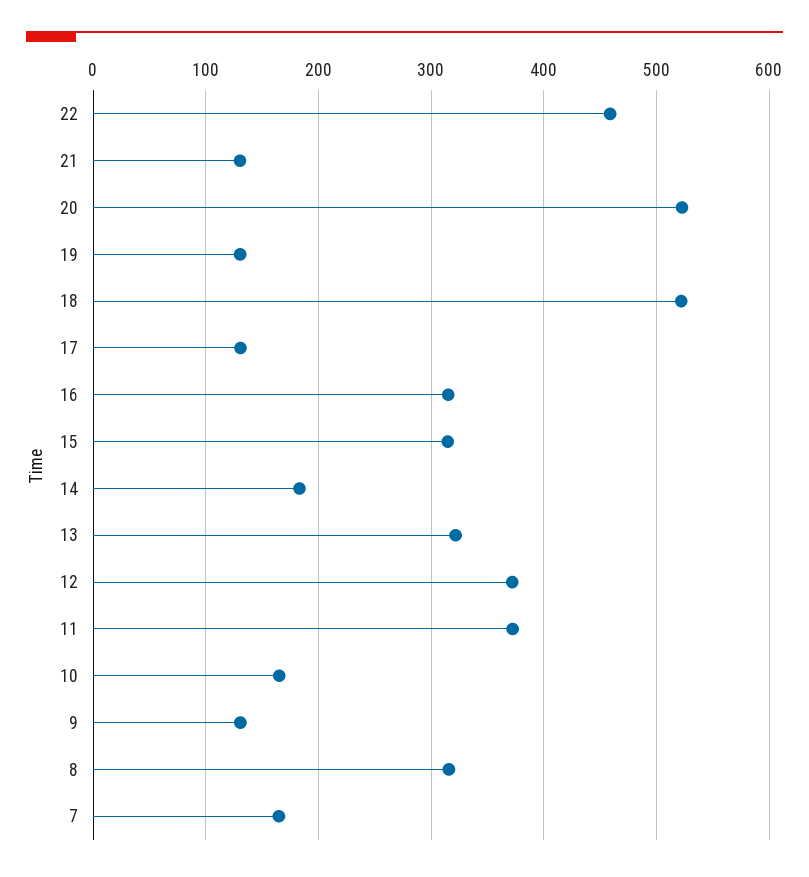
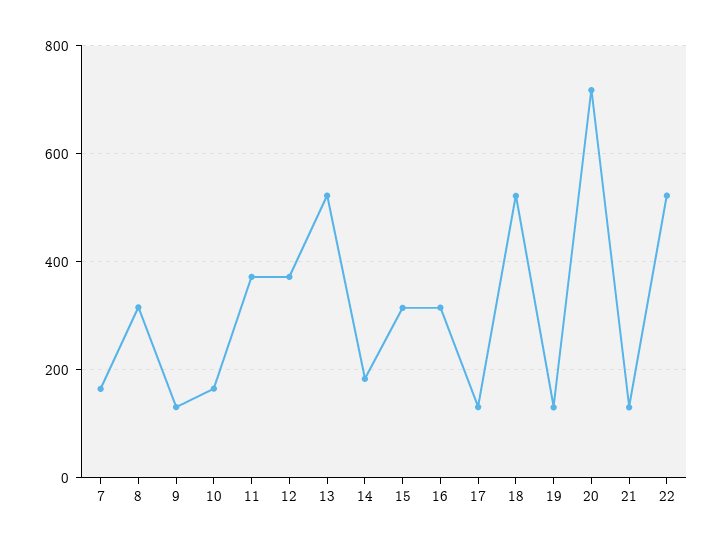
22: 460 -> 520
20: 520 -> 720
13: 320 -> 520

